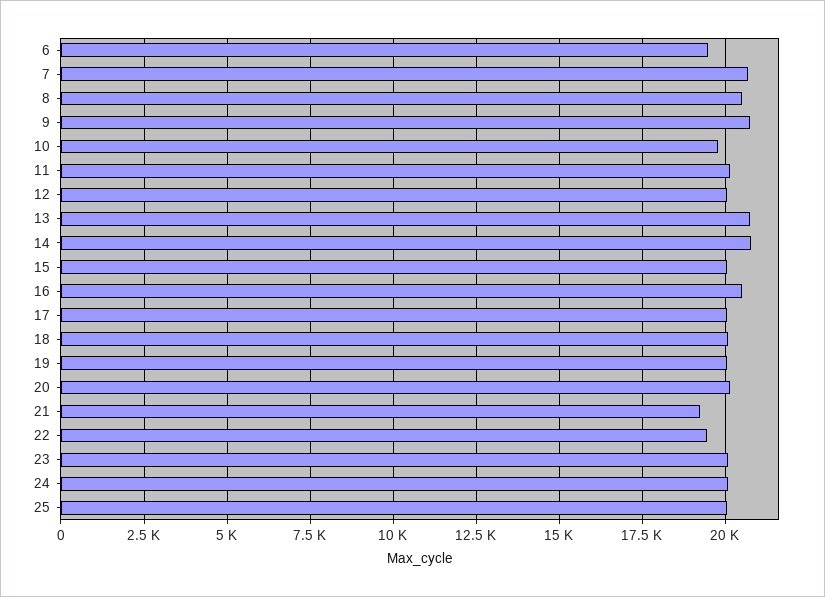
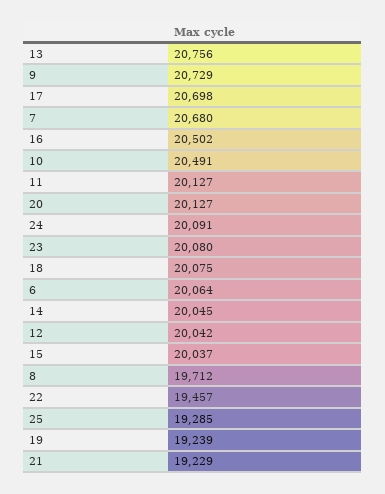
6: 19500 -> 20064
8: 20500 -> 19712
10: 19750 -> 20491
14: 20750 -> 20045
17: 20000 -> 20698
19: 20000 -> 19239
25: 20000 -> 19285

